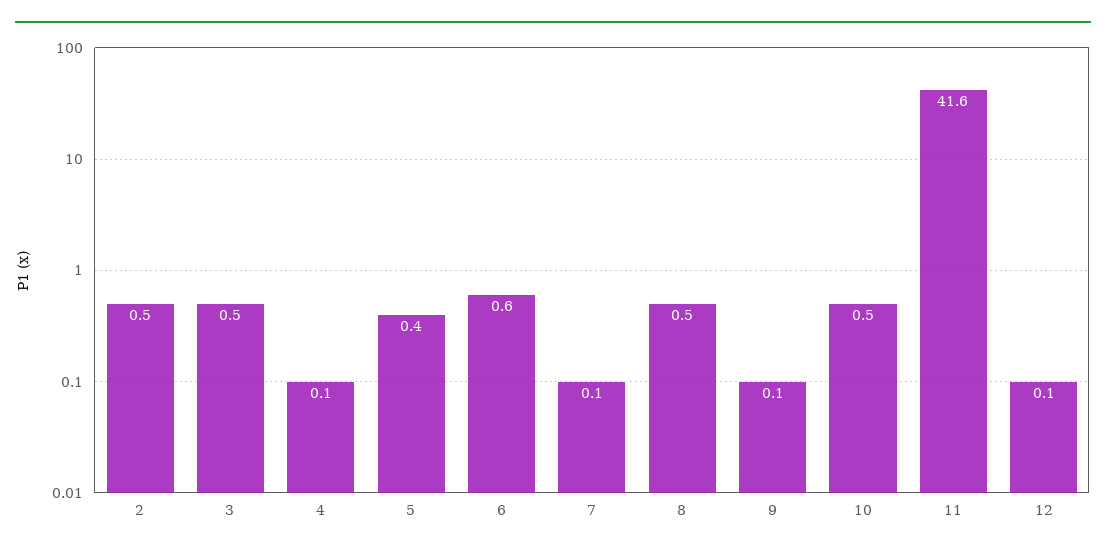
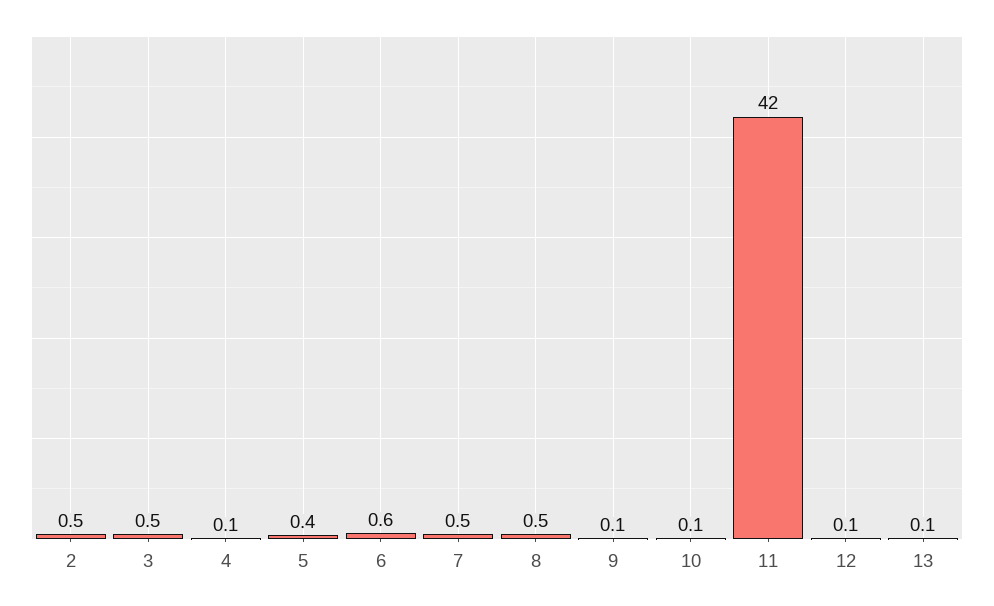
7: 0.1 -> 0.5
10: 0.5 -> 0.1
11: 41.6 -> 42
13: none -> 0.1

